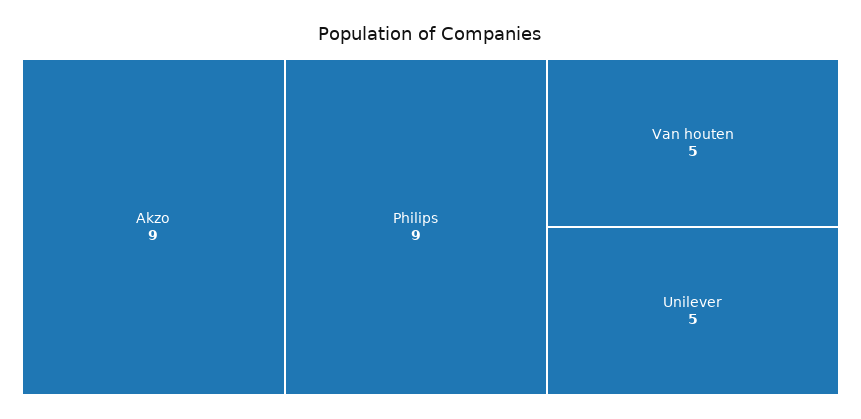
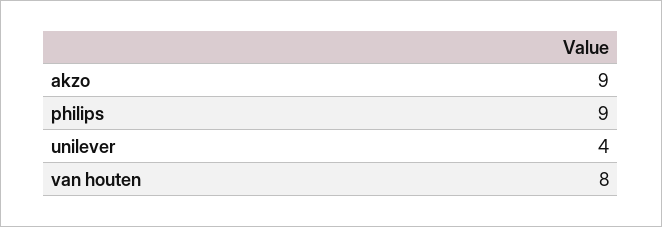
Van houten: 5 -> 8
Unilever: 5 -> 4

